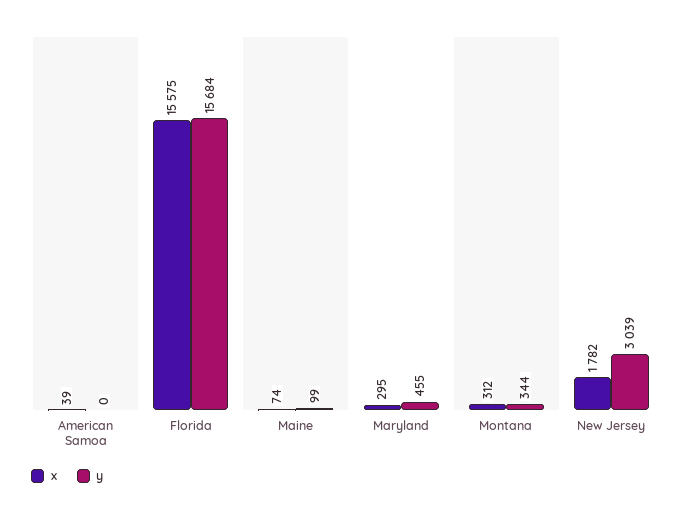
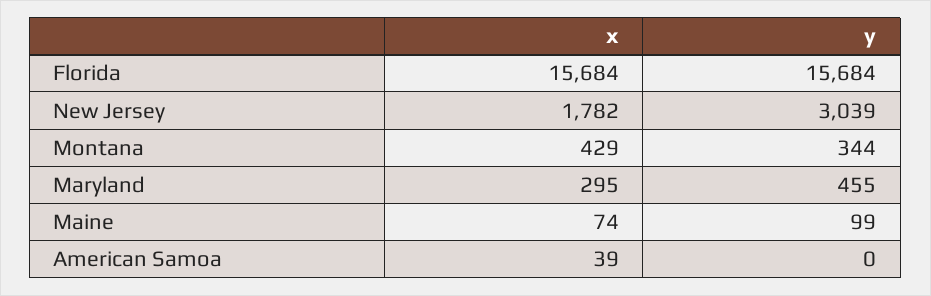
x, Florida: 15575 -> 15684
x, Montana: 312 -> 429

